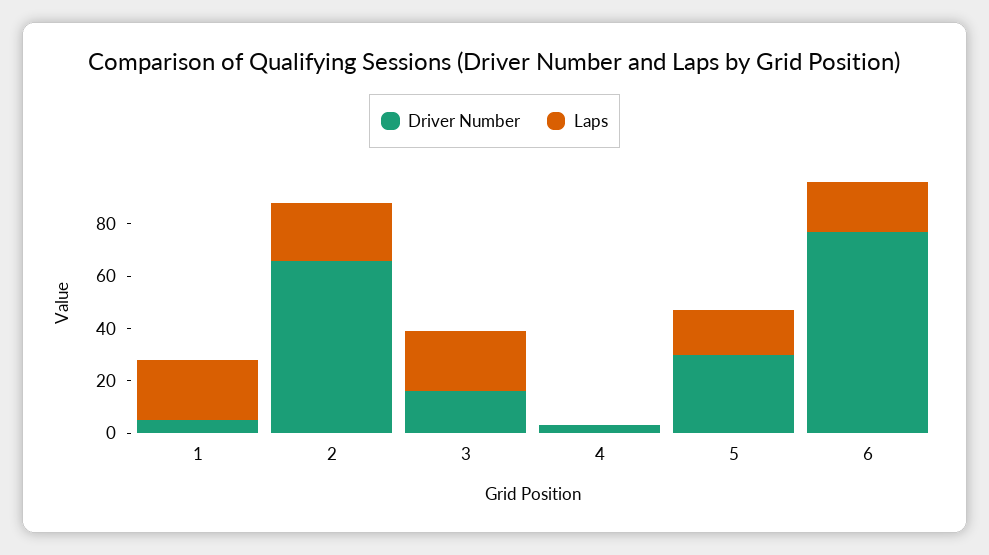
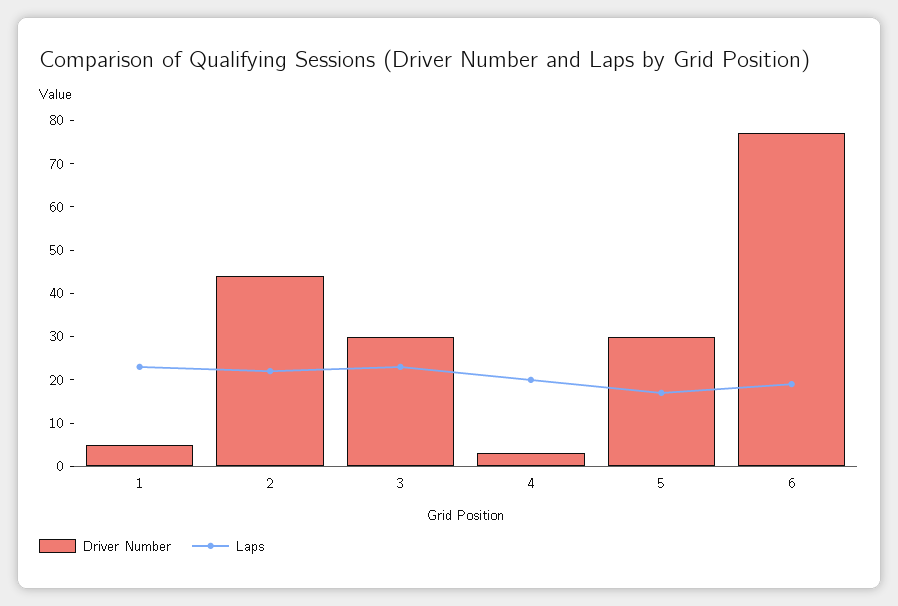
Driver Number, 2: 65 -> 45
Driver Number, 3: 15 -> 30
Laps, 4: 0 -> 20

